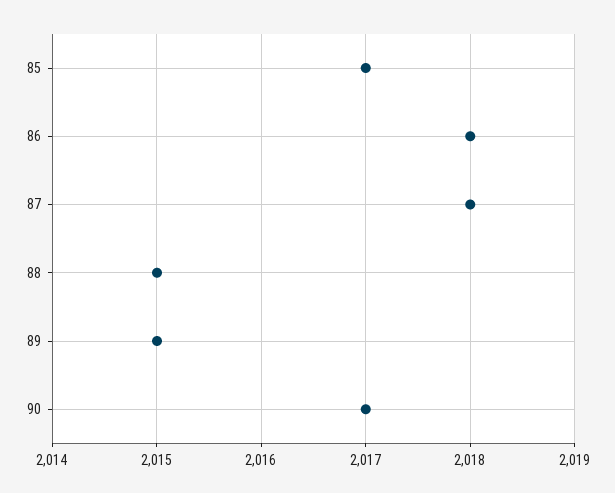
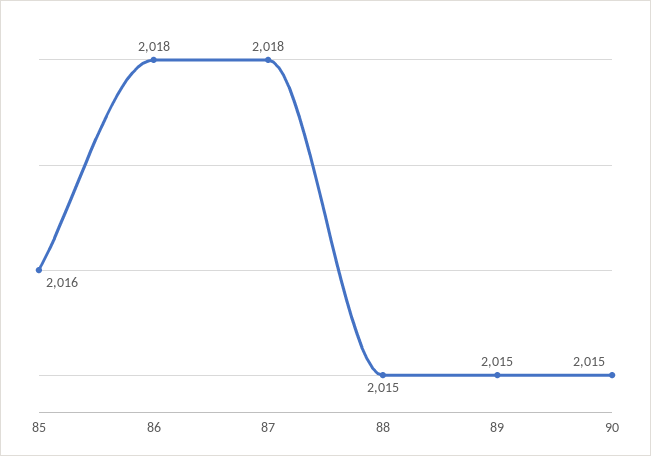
85: 2017 -> 2016
90: 2017 -> 2015

